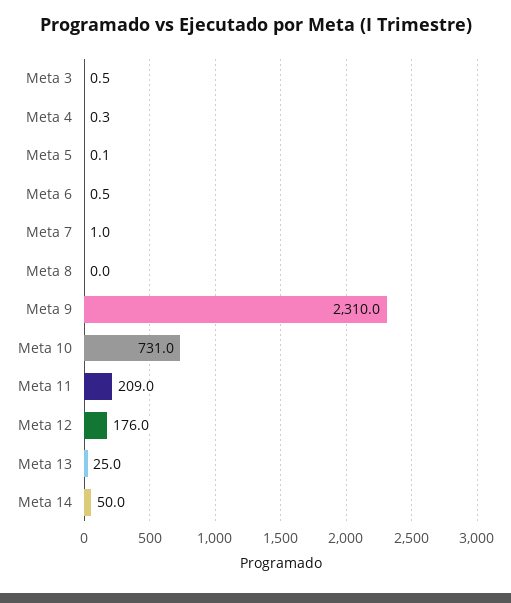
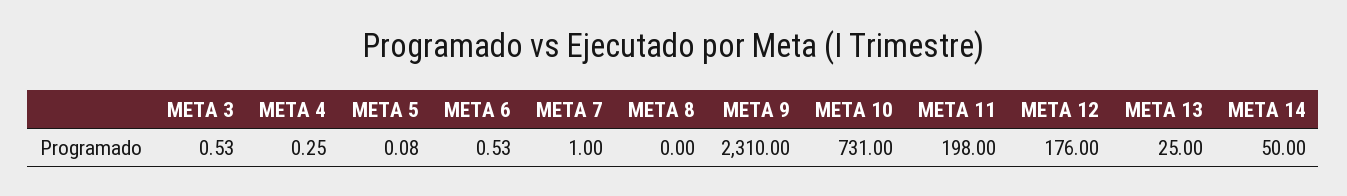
Meta 11: 209 -> 198

